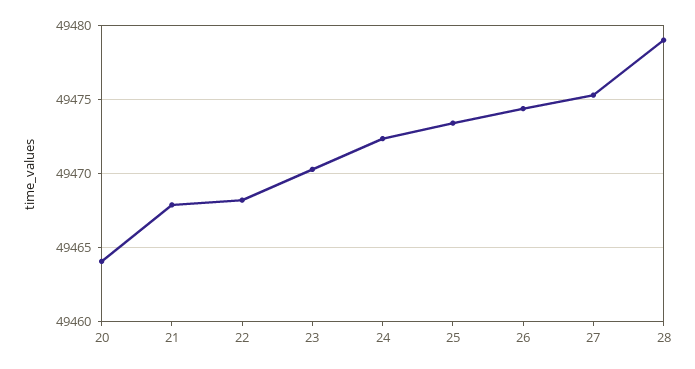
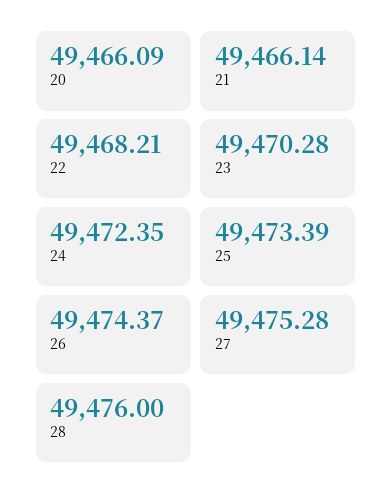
20: 49464 -> 49466.09
21: 49468 -> 49466.14
28: 49479 -> 49476

